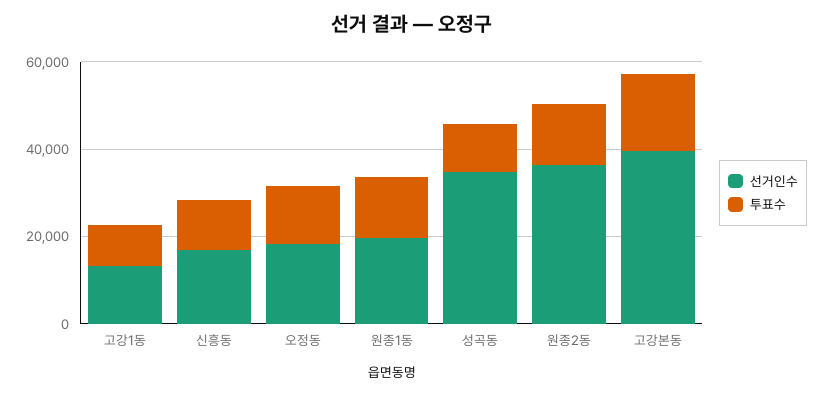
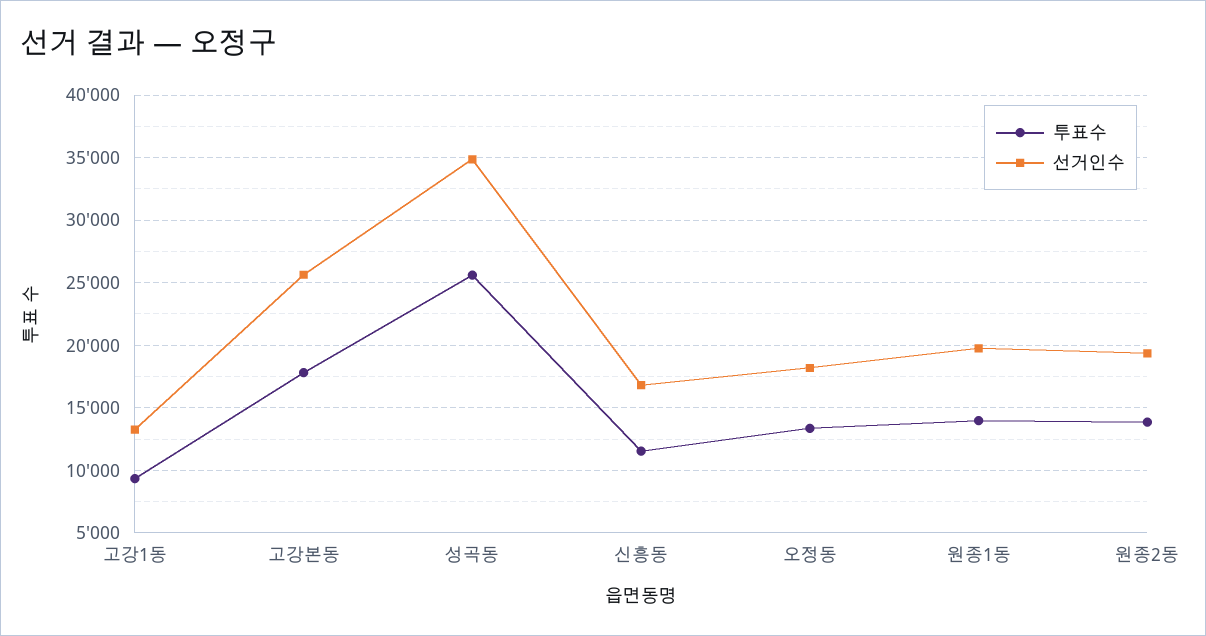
투표수, 성곡동: 10000 -> 25500
선거인수, 원종2동: 35000 -> 19500
선거인수, 고강본동: 40000 -> 25500

